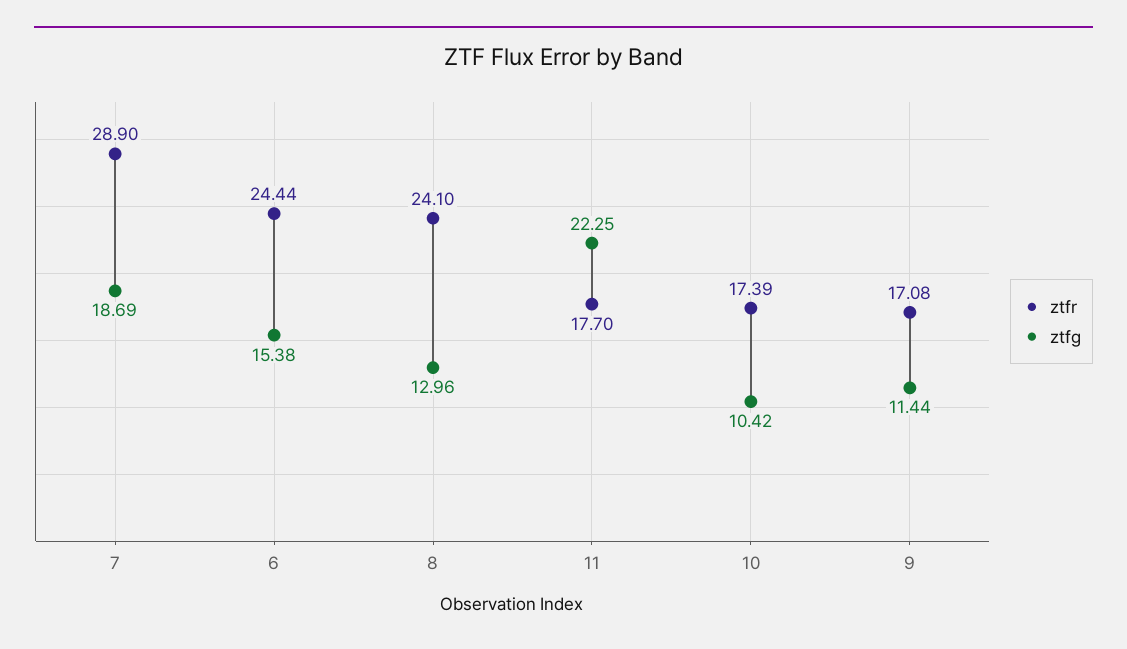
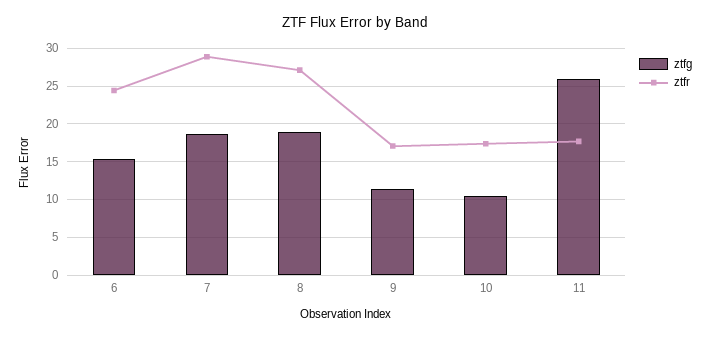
ztfr, 8: 24.1 -> 27
ztfg, 8: 12.96 -> 19
ztfg, 11: 22.25 -> 26

